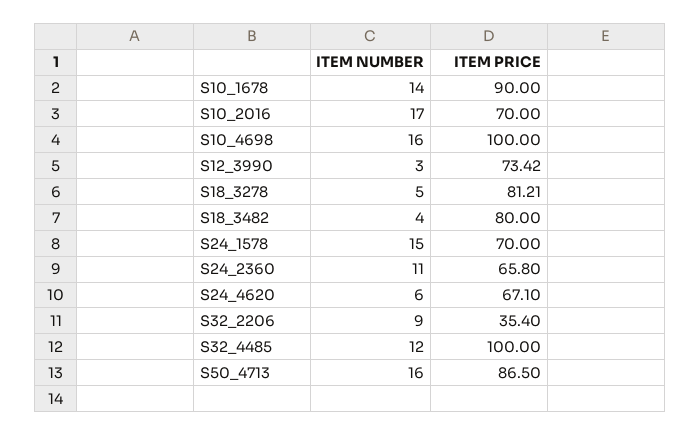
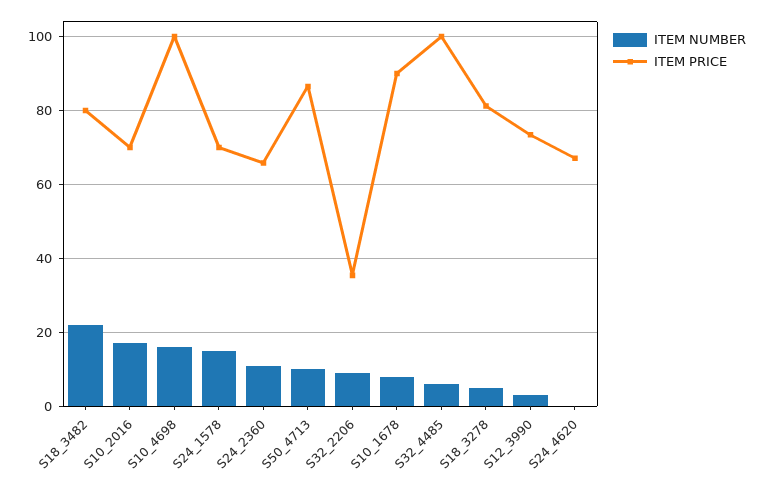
ITEM NUMBER, S10_1678: 14 -> 8
ITEM NUMBER, S18_3482: 4 -> 22
ITEM NUMBER, S24_4620: 6 -> 0
ITEM NUMBER, S32_4485: 12 -> 6
ITEM NUMBER, S50_4713: 16 -> 10

